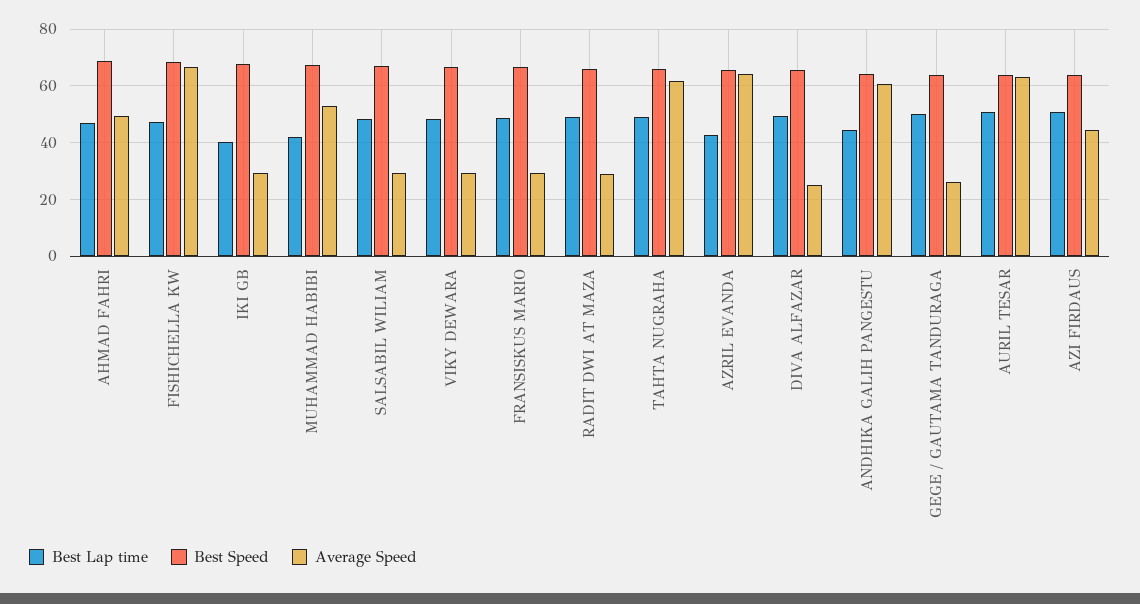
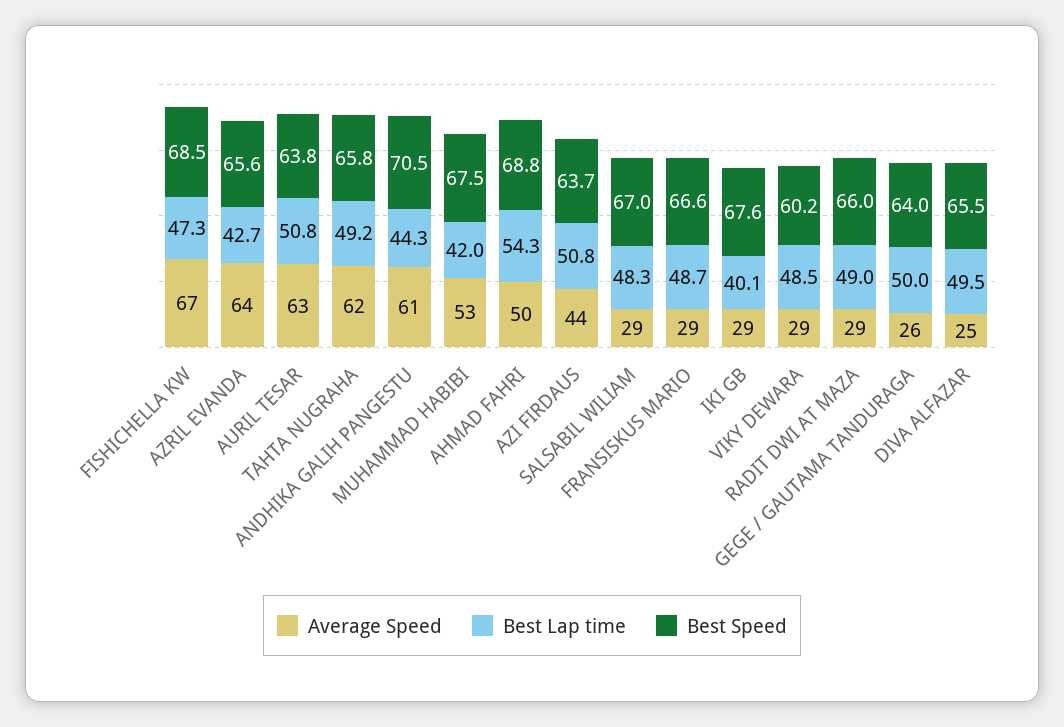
Best Lap time, AHMAD FAHRI: 47.5 -> 54.3
Best Speed, VIKY DEWARA: 67.5 -> 60.2
Best Speed, ANDHIKA GALIH PANGESTU: 65 -> 70.5

